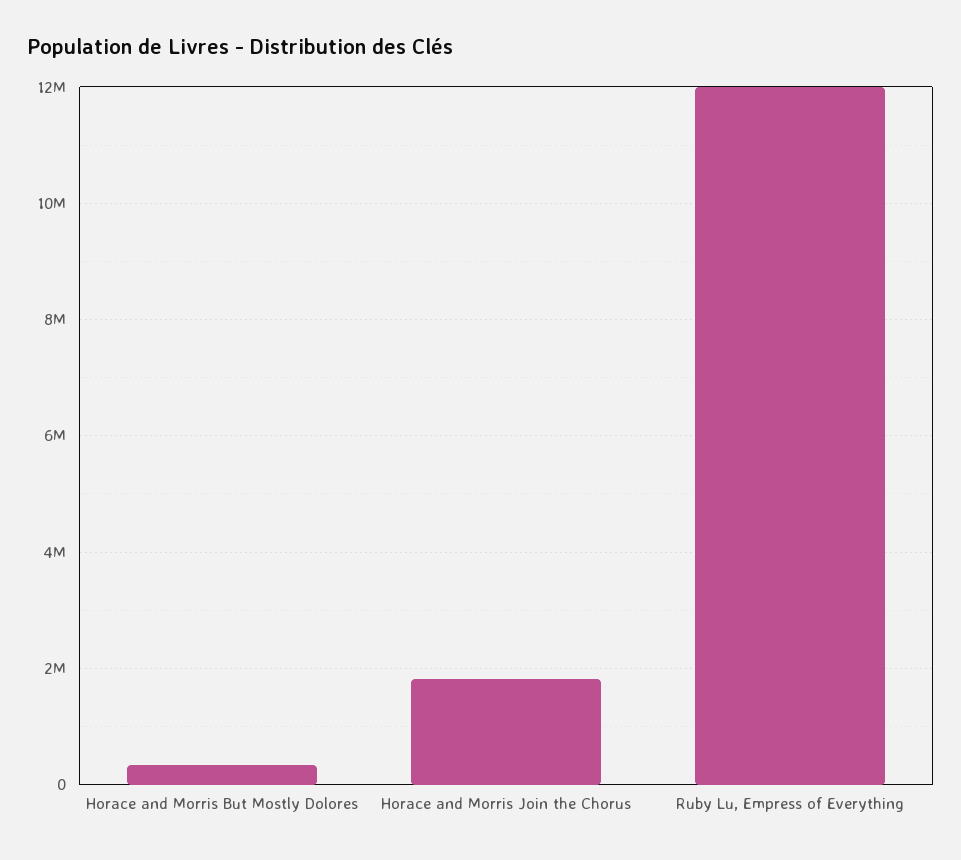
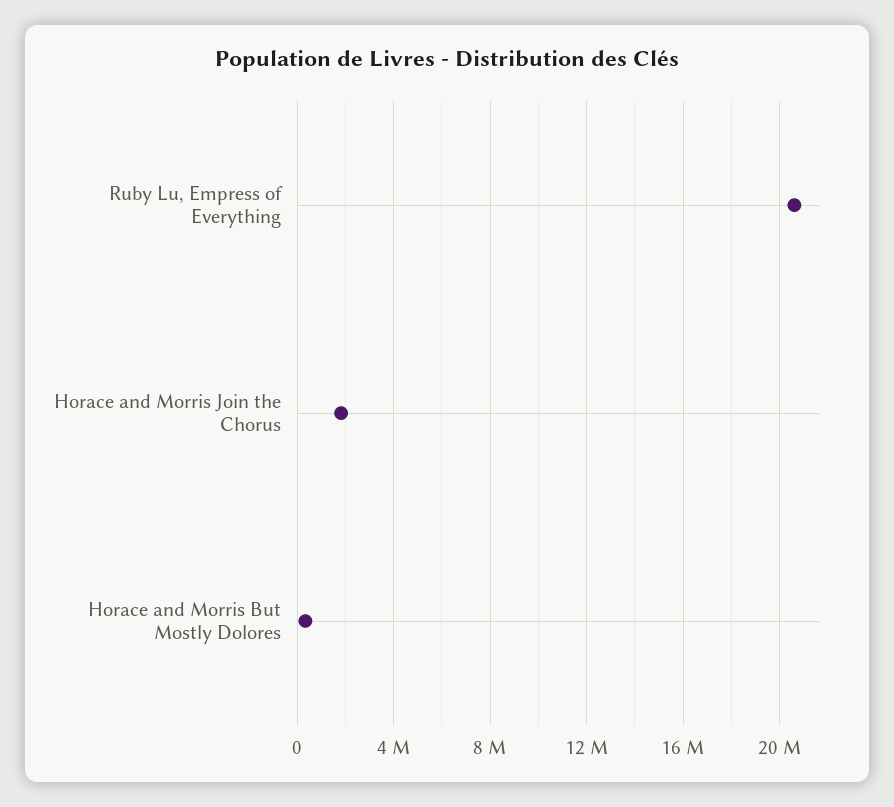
Ruby Lu, Empress of Everything: 12000000 -> 20500000

